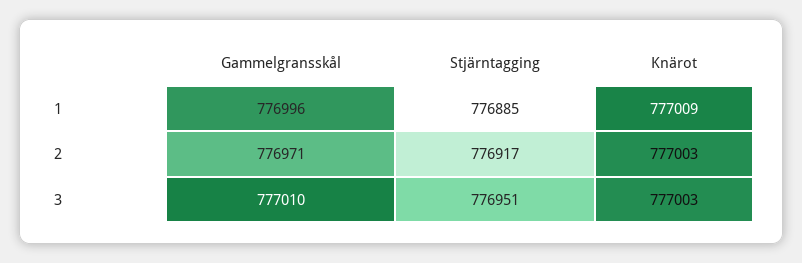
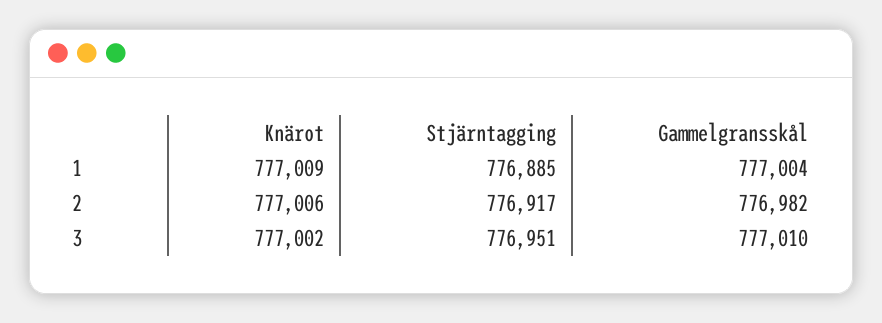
Gammelgransskål, 1: 776996 -> 777004
Gammelgransskål, 2: 776971 -> 776982
Knärot, 2: 777003 -> 777006
Knärot, 3: 777003 -> 777002

